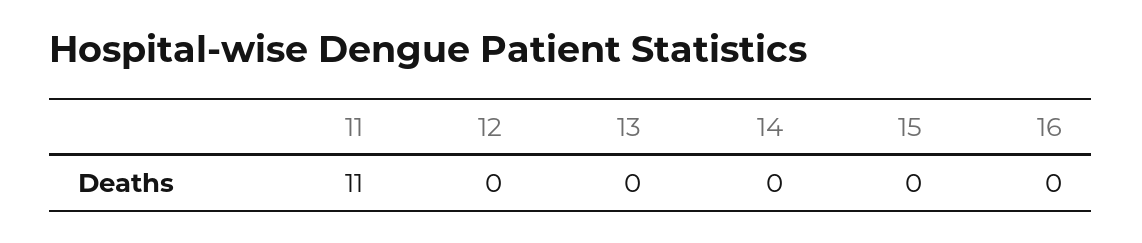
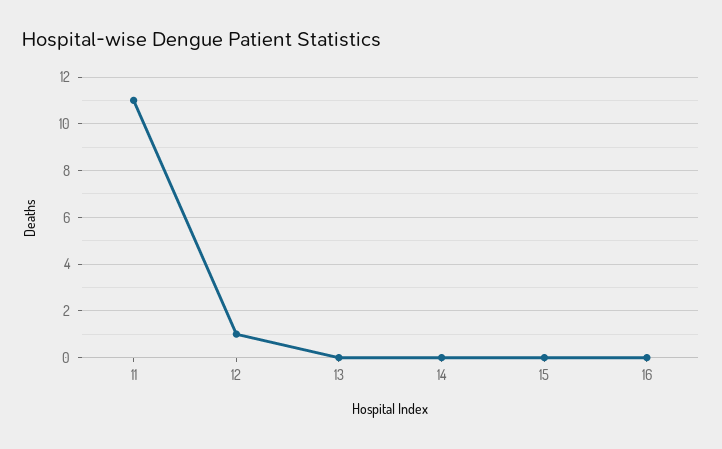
12: 0 -> 1

